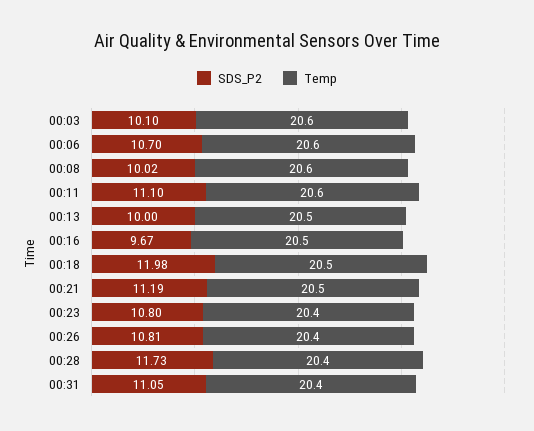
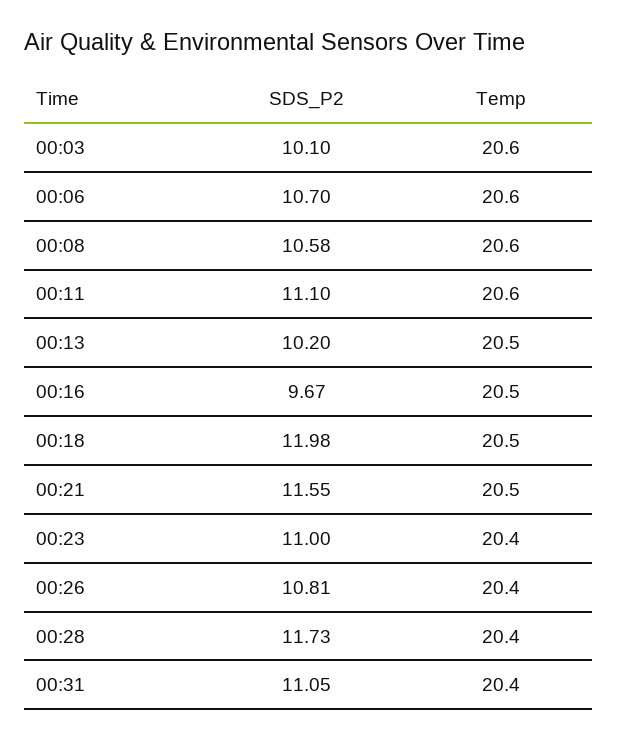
SDS_P2, 00:08: 10.02 -> 10.58
SDS_P2, 00:13: 10 -> 10.2
SDS_P2, 00:21: 11.19 -> 11.55
SDS_P2, 00:23: 10.8 -> 11

